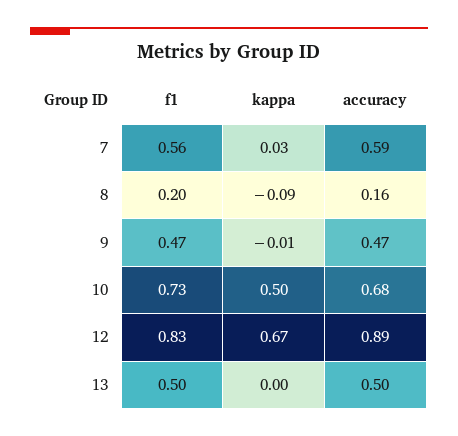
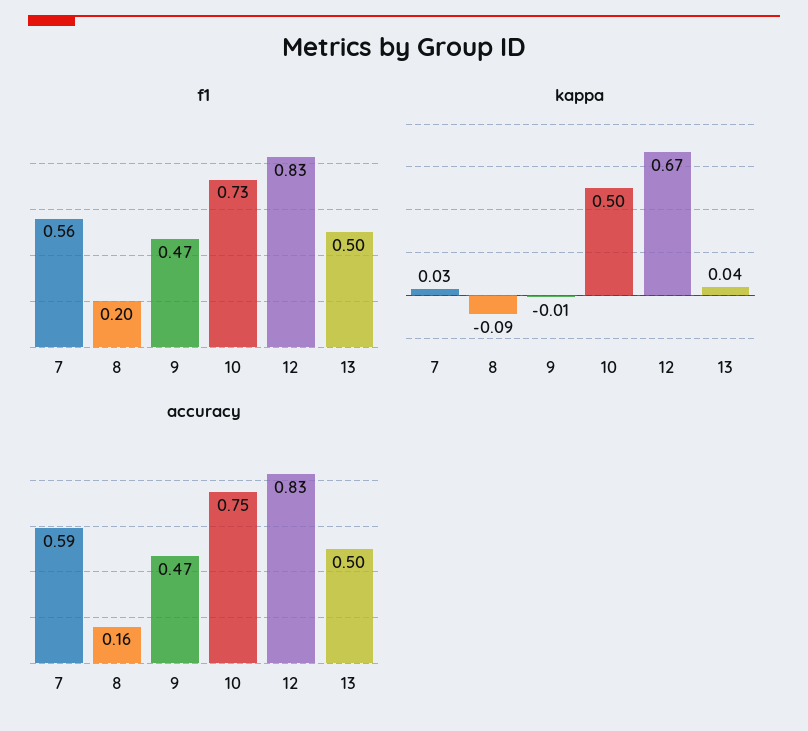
accuracy, 10: 0.68 -> 0.75
accuracy, 12: 0.89 -> 0.83
kappa, 13: 0 -> 0.04

